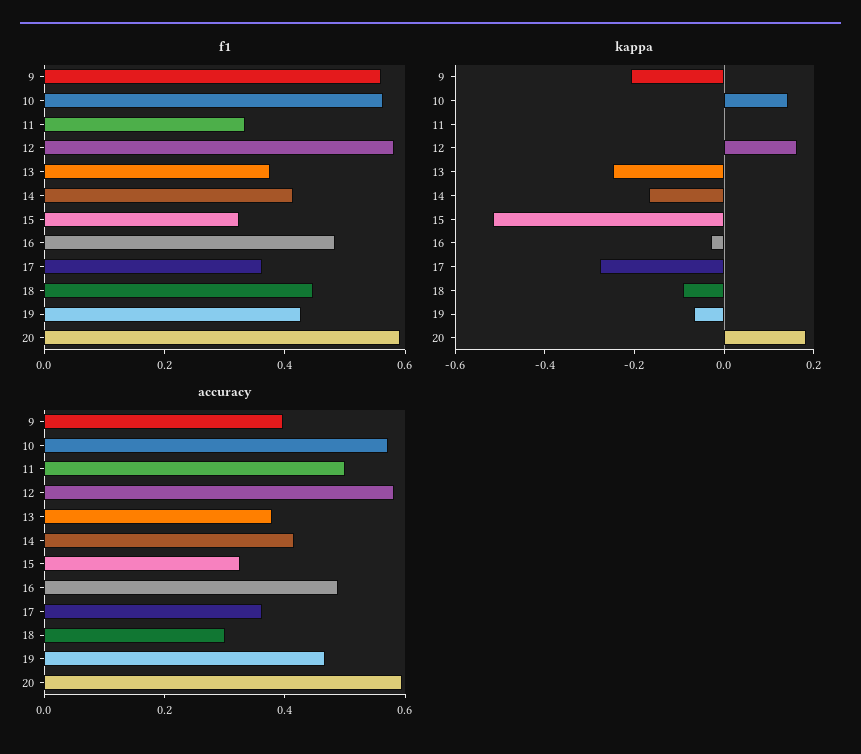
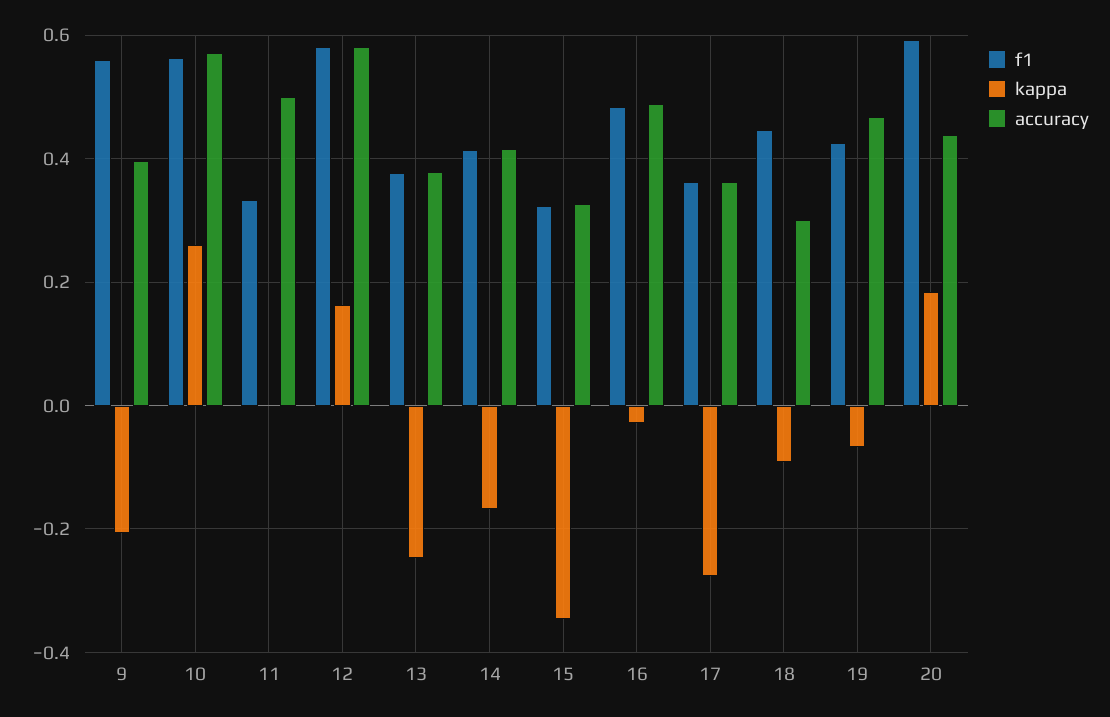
kappa, 10: 0.15 -> 0.26
kappa, 15: -0.5 -> -0.34
accuracy, 20: 0.6 -> 0.44

